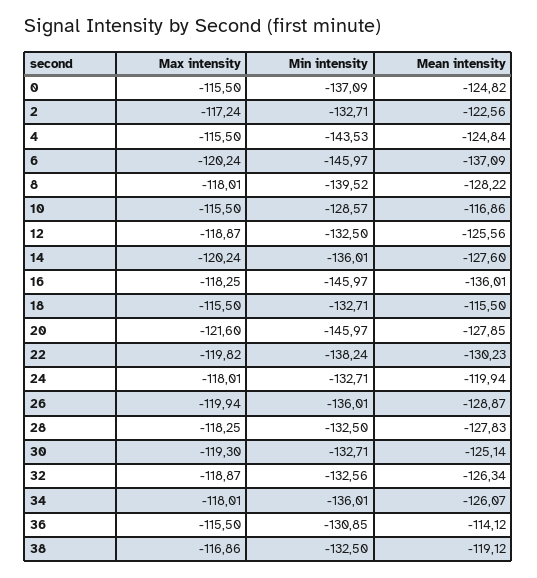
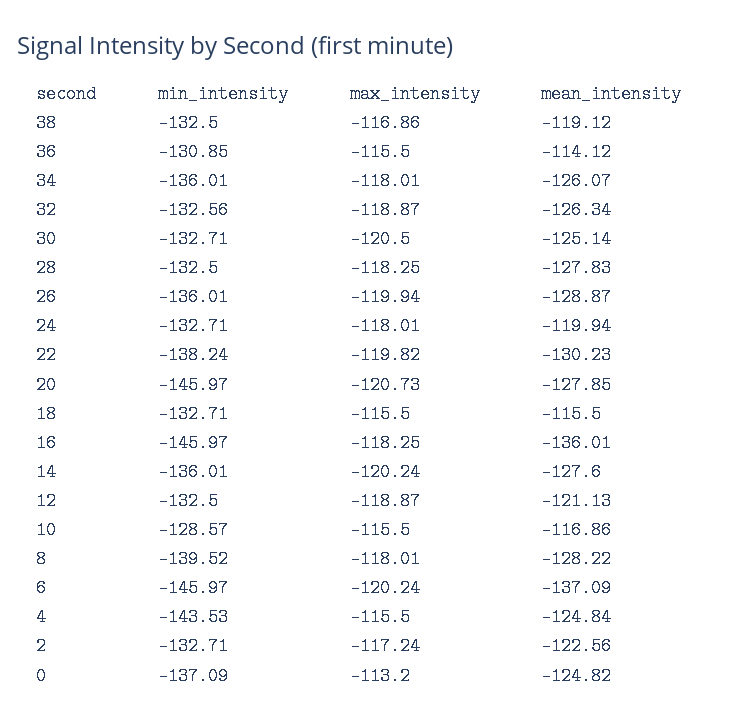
Max intensity, 0: -115.5 -> -113.2
Mean intensity, 12: -125.56 -> -121.13
Max intensity, 20: -121.6 -> -120.73
Max intensity, 30: -119.3 -> -120.5

